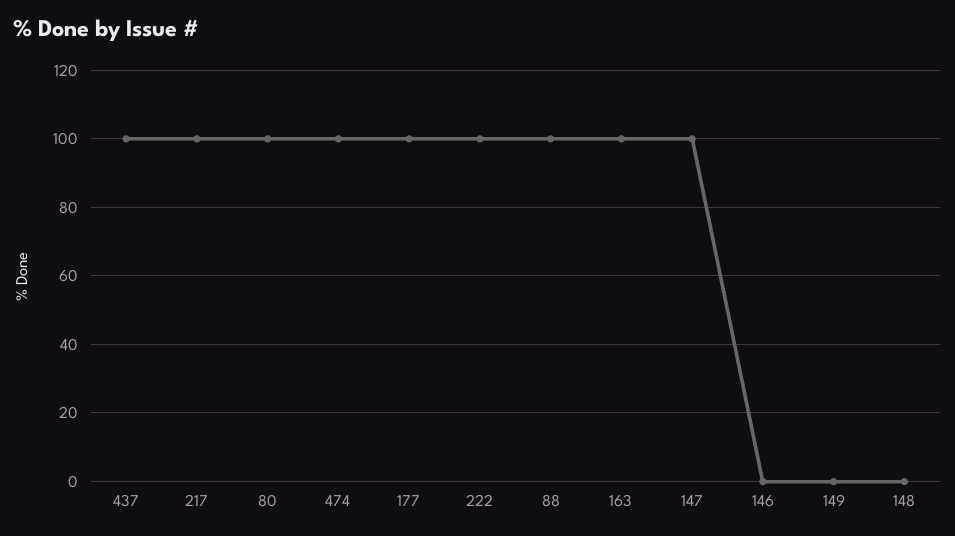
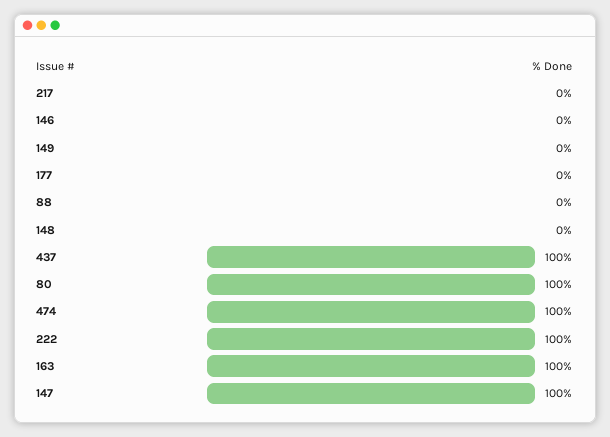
217: 100 -> 0
177: 100 -> 0
88: 100 -> 0

